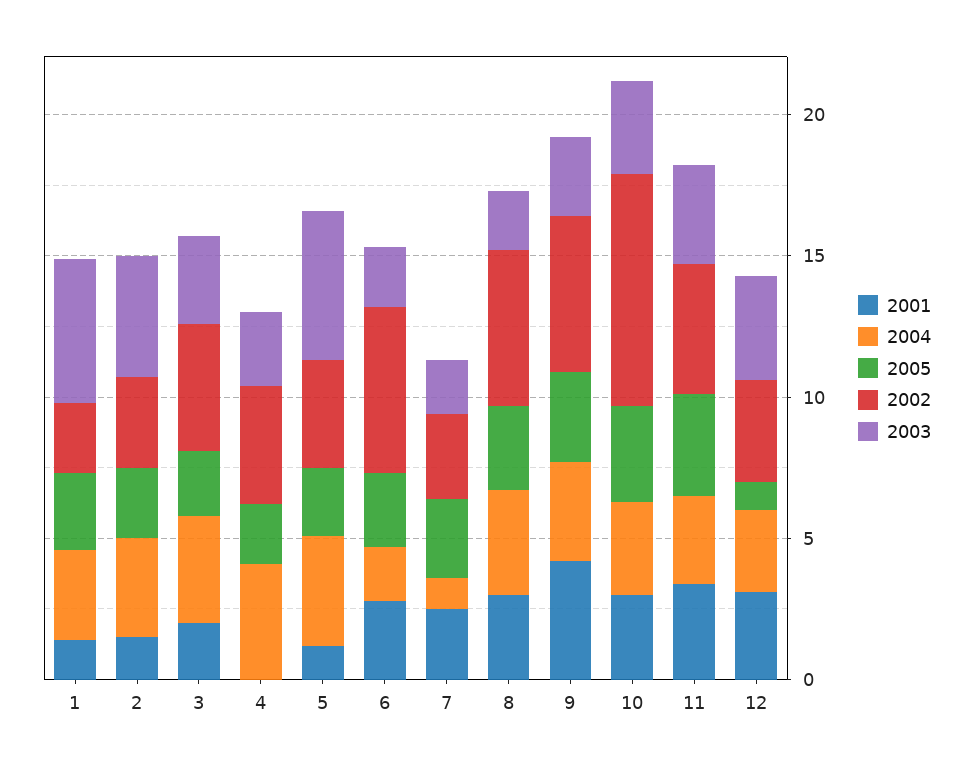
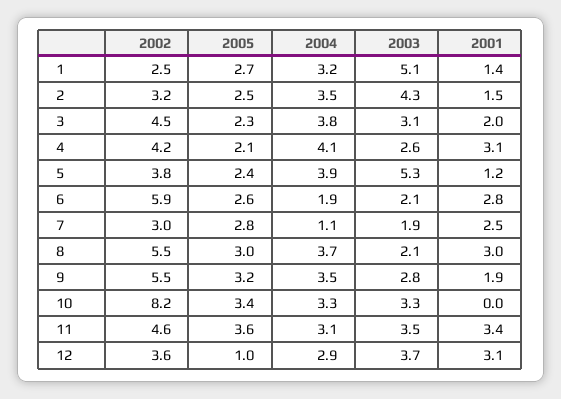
2001, 4: 0 -> 3.1
2001, 9: 4 -> 1.9
2001, 10: 3 -> 0

